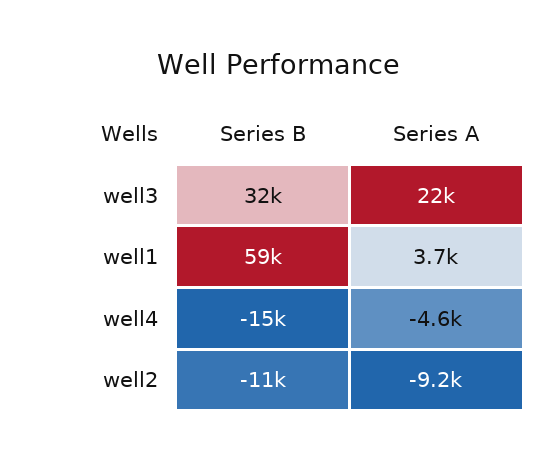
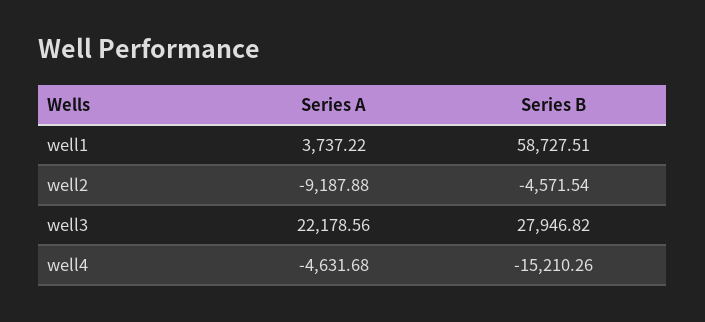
Series B, well3: 32000 -> 27946.82
Series B, well2: -11000 -> -4571.54

